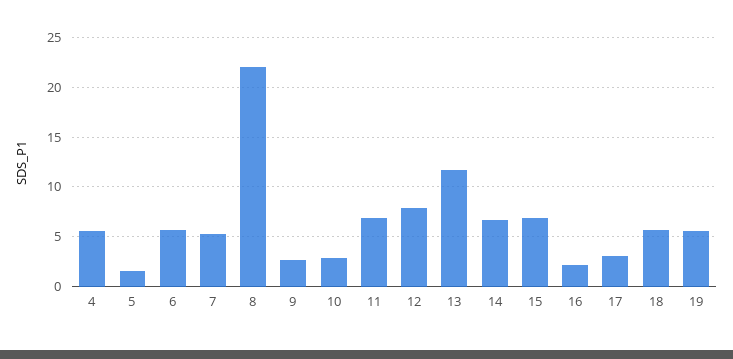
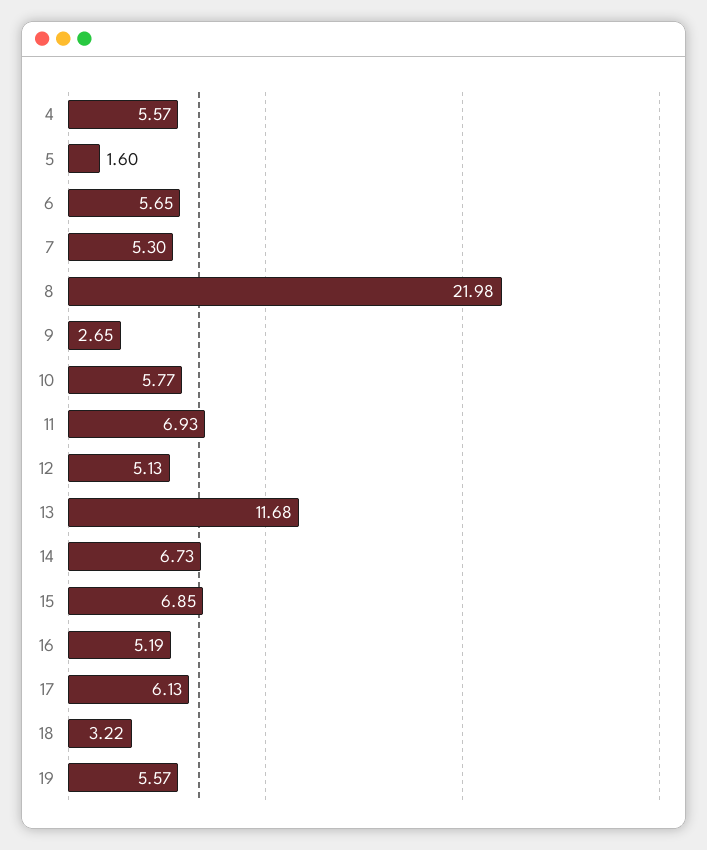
10: 3 -> 5.77
12: 8 -> 5.13
16: 2 -> 5.19
17: 3 -> 6.13
18: 6 -> 3.22

